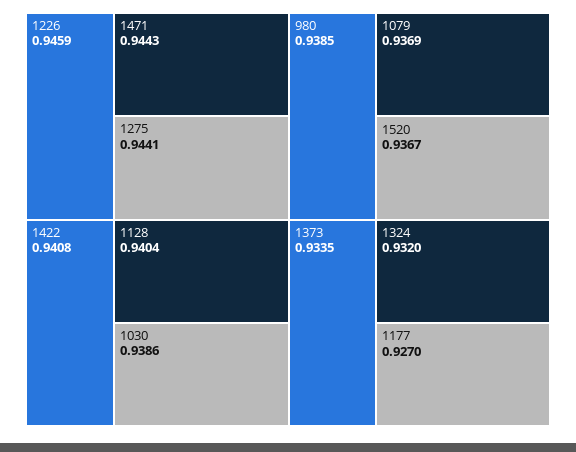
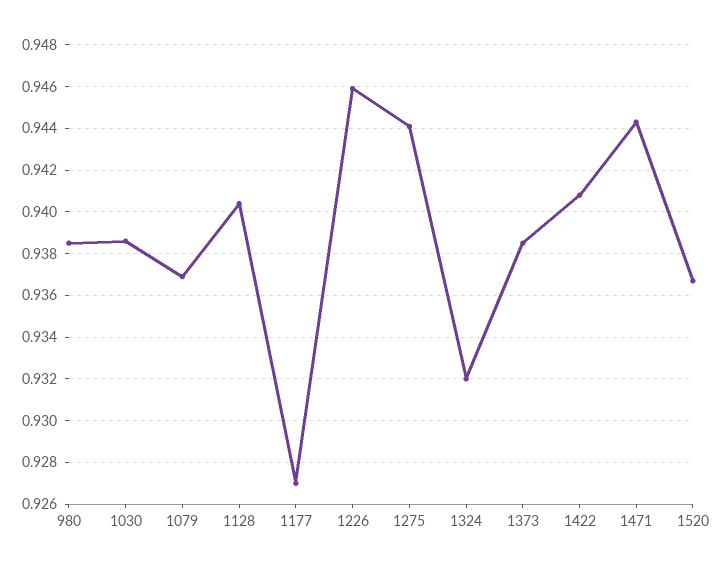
1373: 0.9335 -> 0.9385

